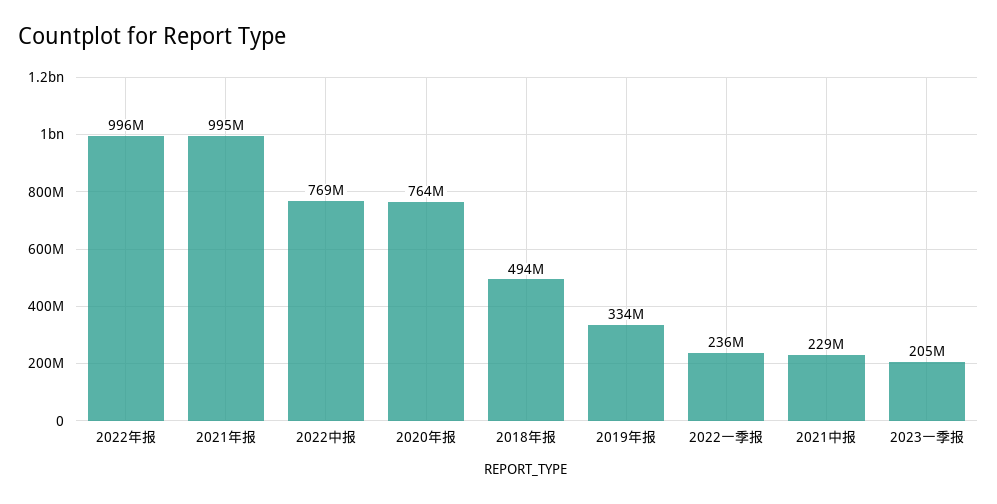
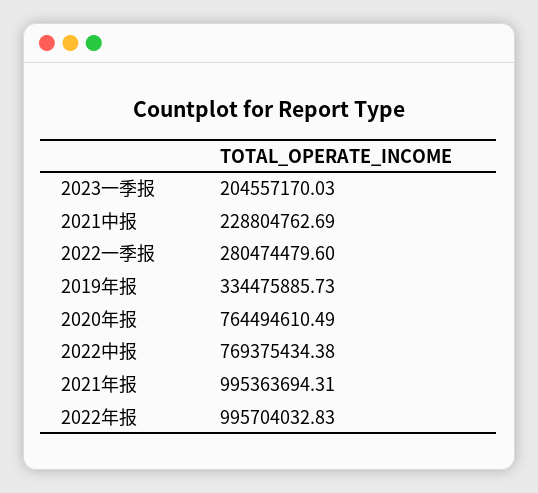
2018年报: 494000000 -> none
2022一季报: 236000000 -> 280474479.6

